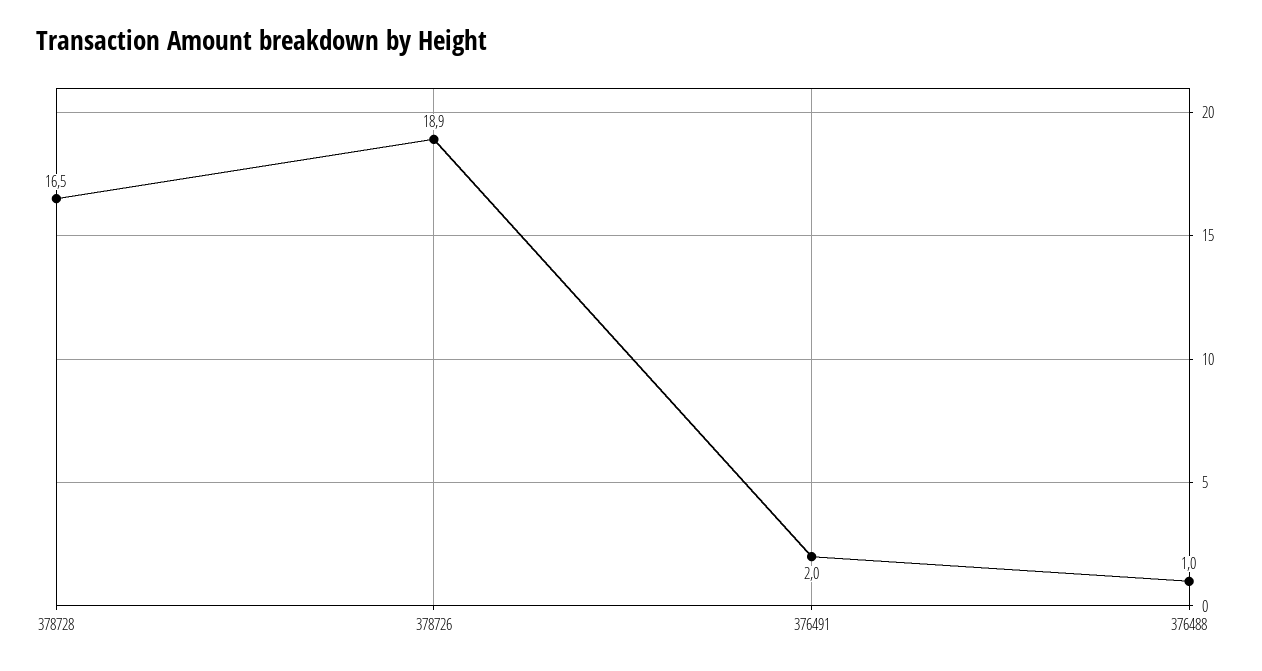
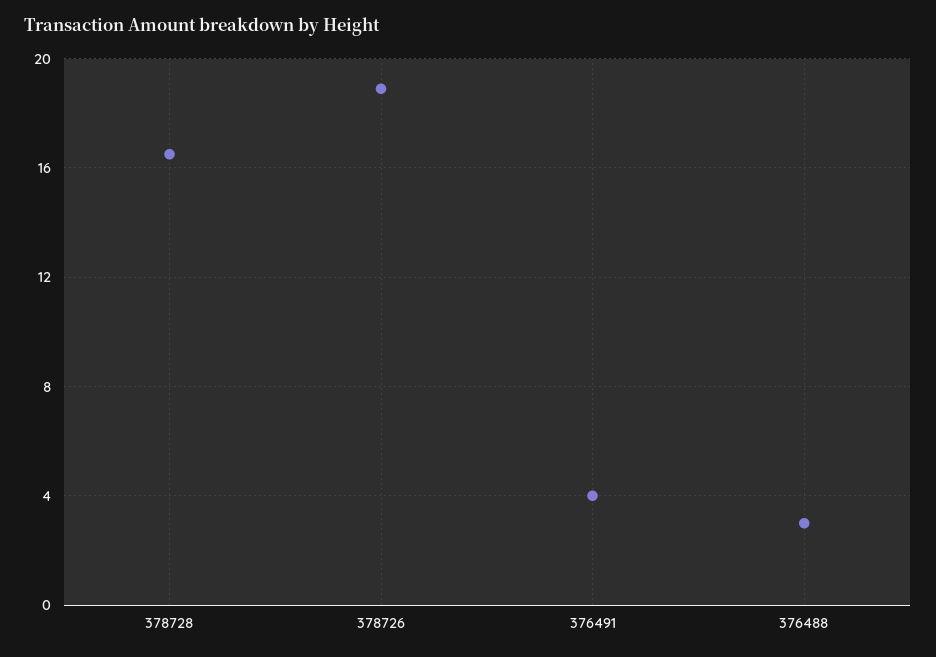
376491: 2 -> 4
376488: 1 -> 3

